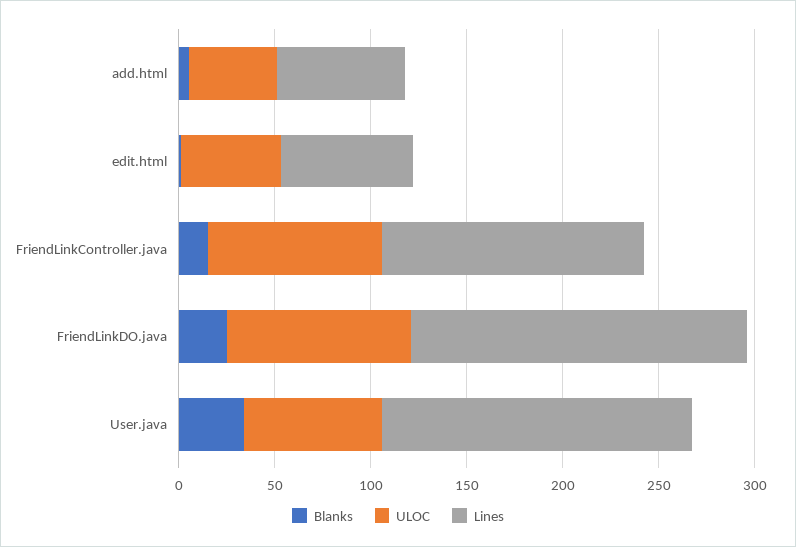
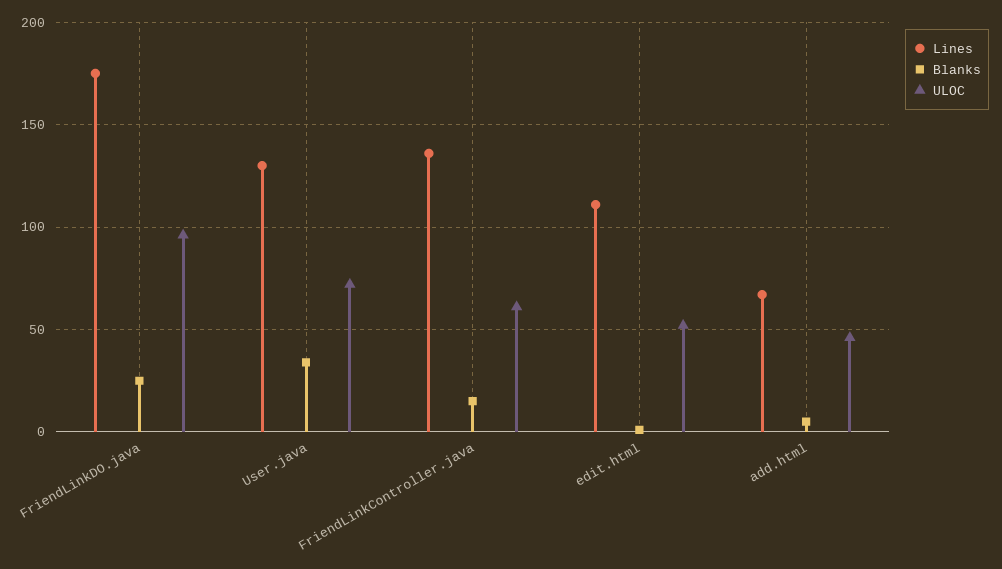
Lines, edit.html: 70 -> 110
ULOC, FriendLinkController.java: 90 -> 60
Lines, User.java: 160 -> 130

